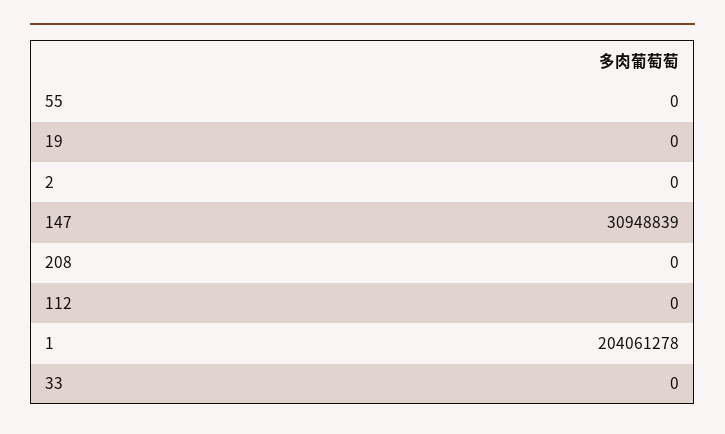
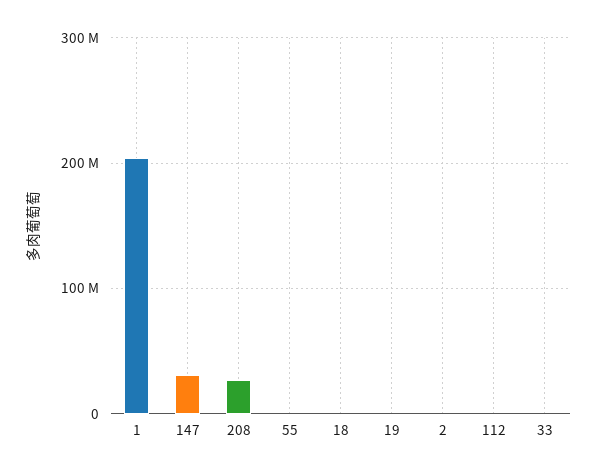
208: 0 -> 30000000
18: none -> 0

